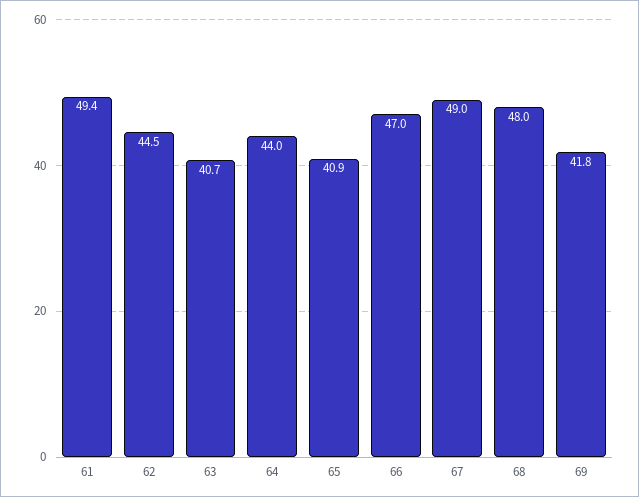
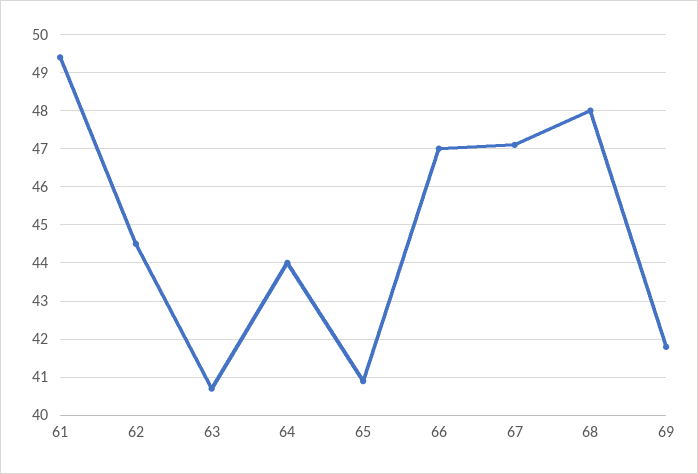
67: 49 -> 47

